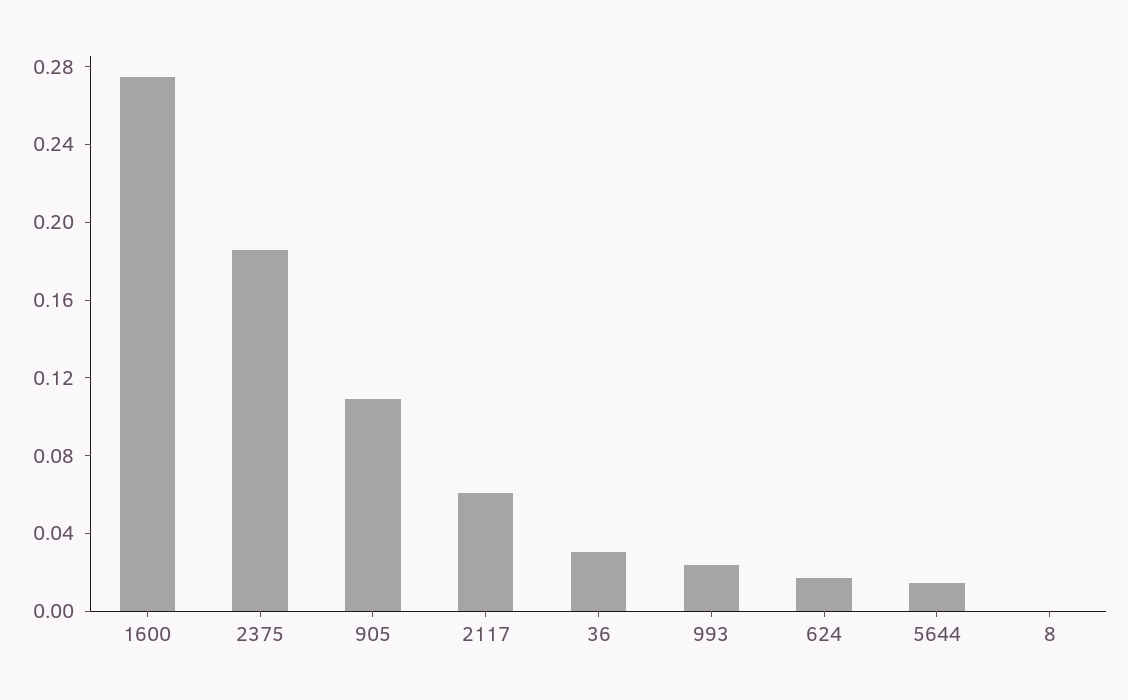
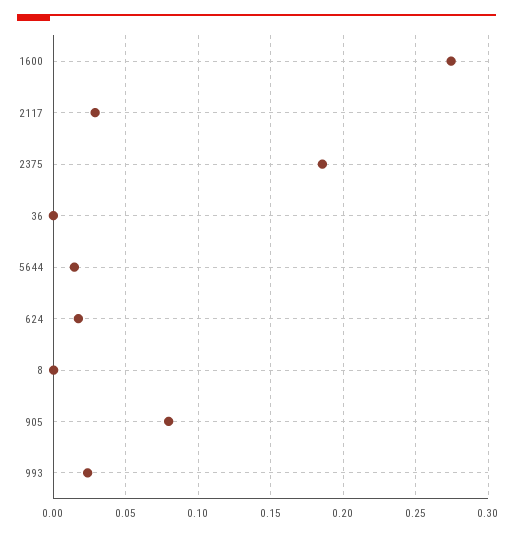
905: 0.11 -> 0.08
2117: 0.06 -> 0.03
36: 0.03 -> 0

